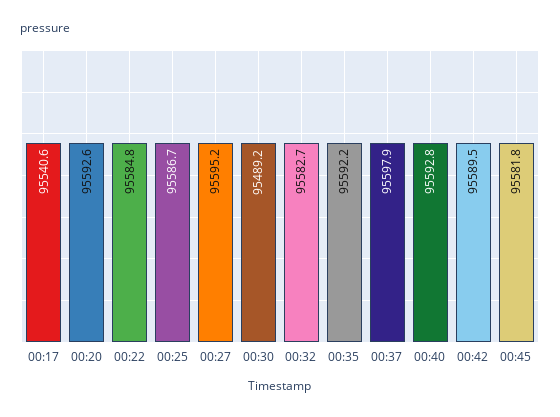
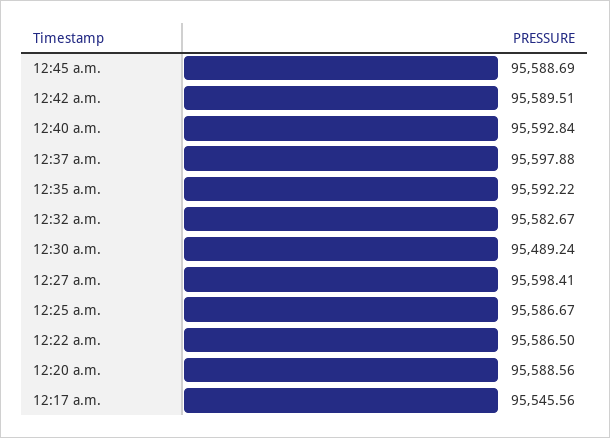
00:17: 95540.6 -> 95545.56
00:20: 95592.6 -> 95588.56
00:22: 95584.8 -> 95586.5
00:27: 95595.2 -> 95598.41
00:45: 95581.8 -> 95588.69

